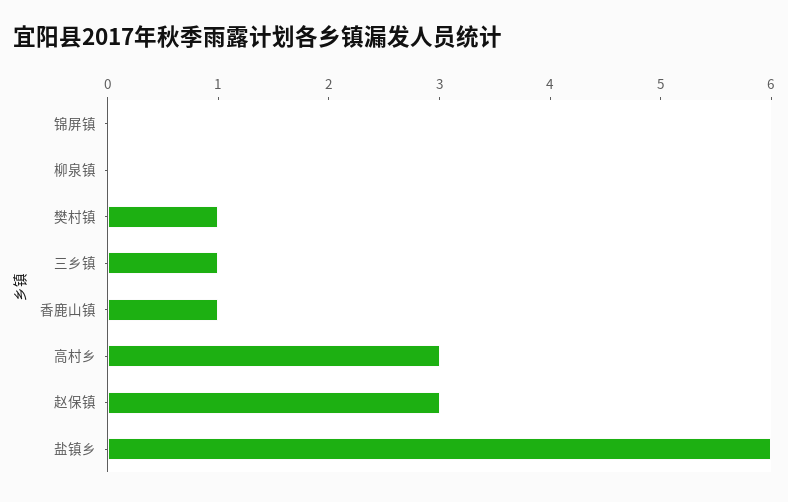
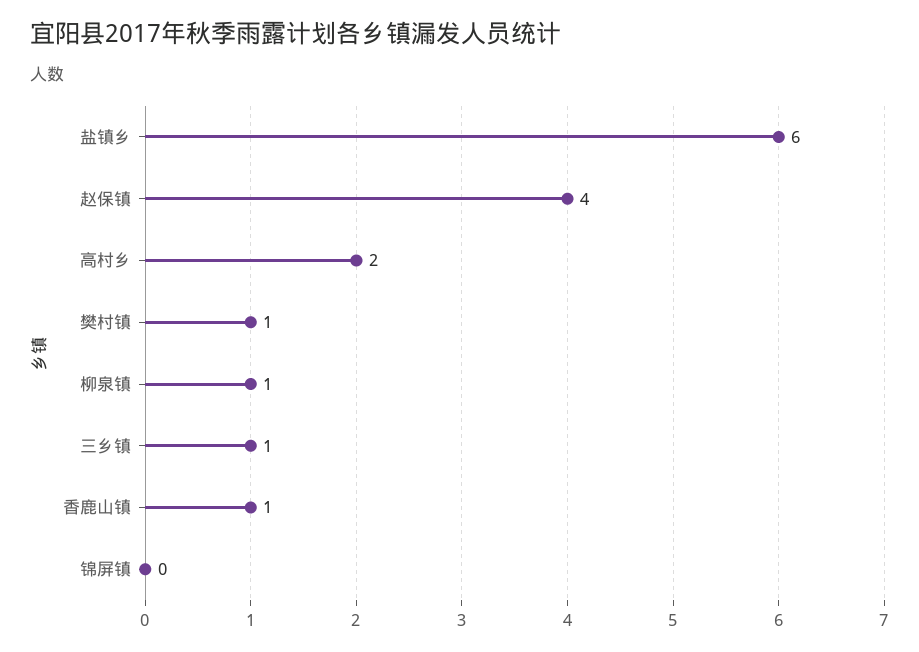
柳泉镇: 0 -> 1
高村乡: 3 -> 2
赵保镇: 3 -> 4

